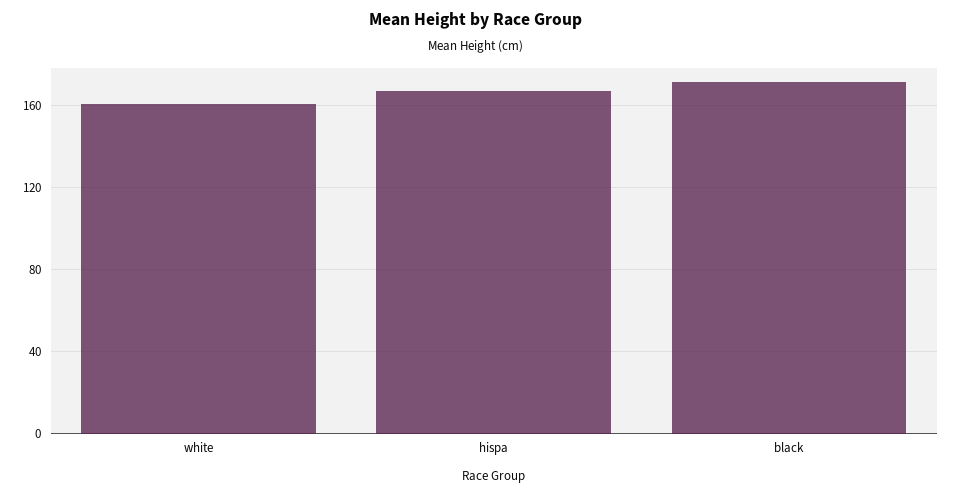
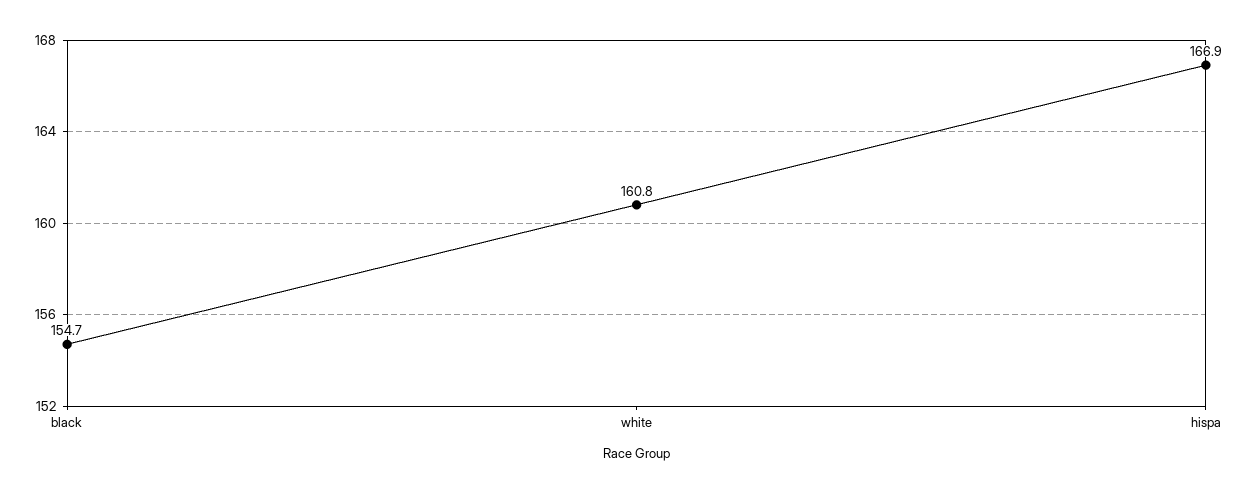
black: 170 -> 154.7

